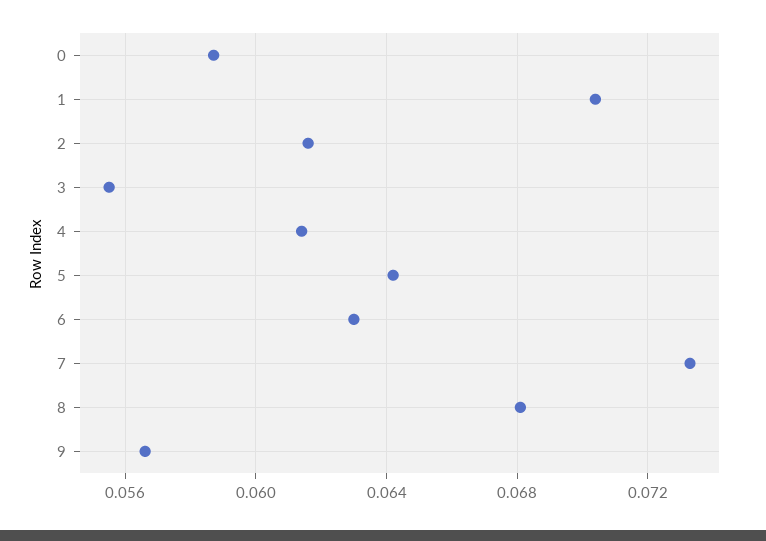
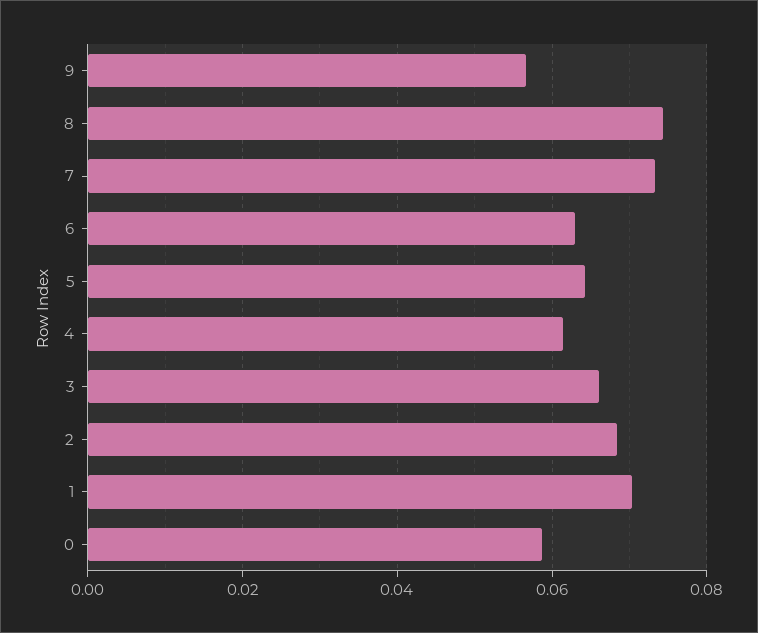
2: 0.0615 -> 0.068
3: 0.0555 -> 0.066
8: 0.068 -> 0.074

